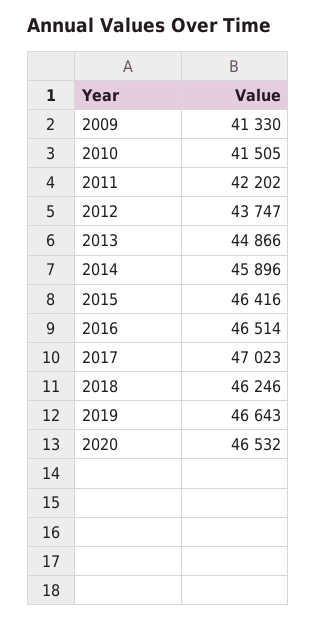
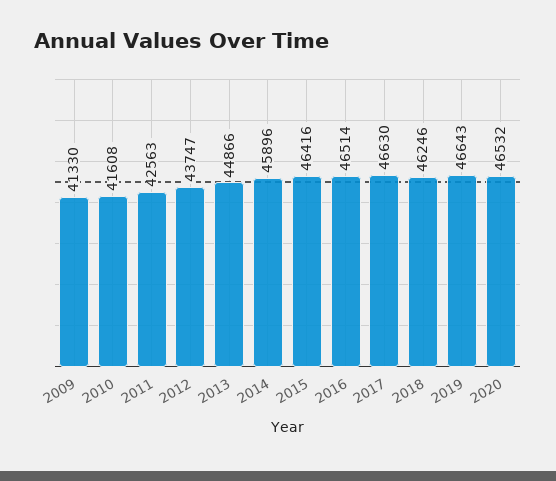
2010: 41505 -> 41608
2011: 42202 -> 42563
2017: 47023 -> 46630

